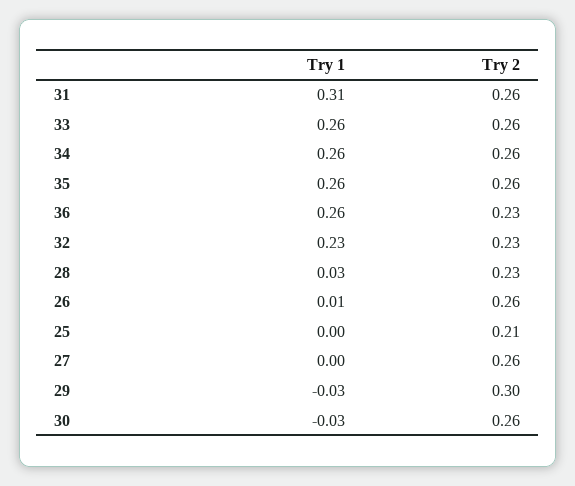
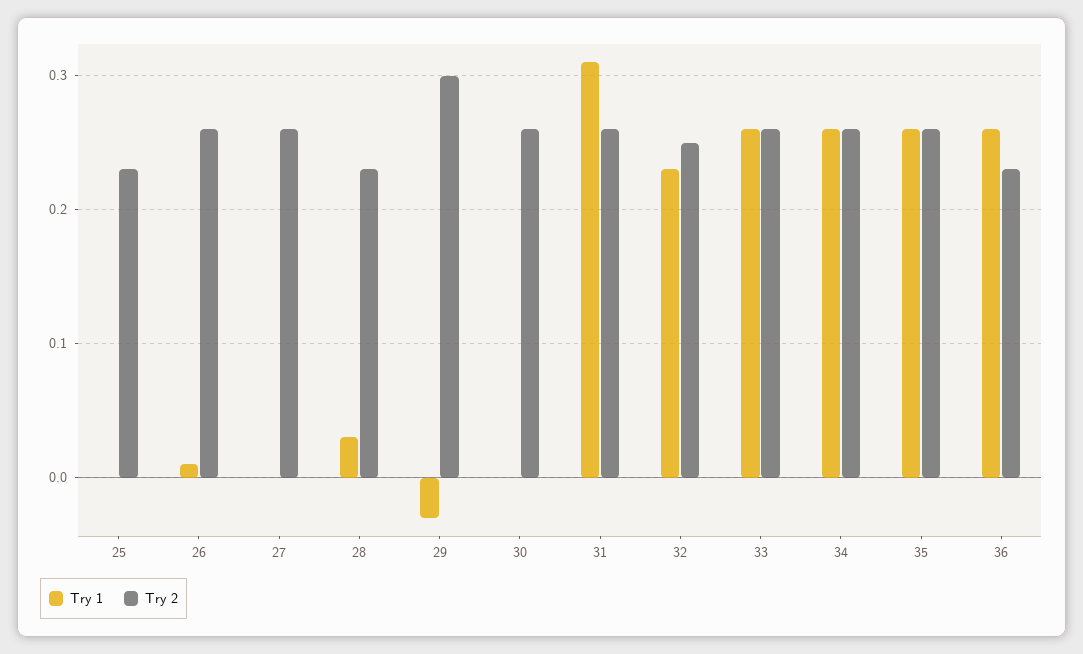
Try 2, 32: 0.23 -> 0.25
Try 2, 25: 0.21 -> 0.23
Try 1, 30: -0.03 -> 0

